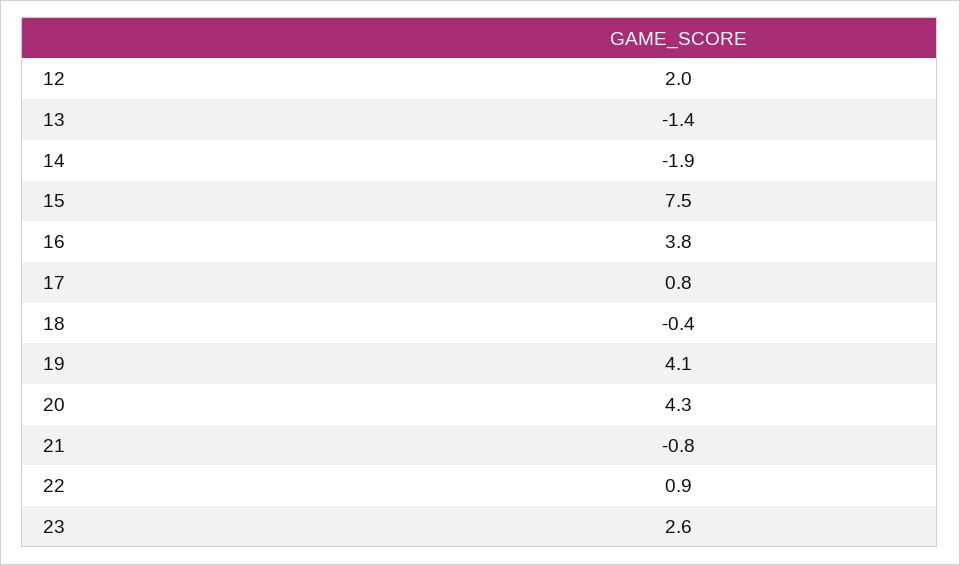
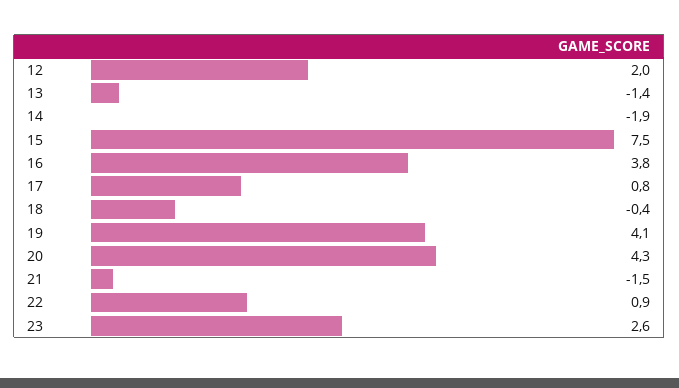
21: -0.8 -> -1.5

